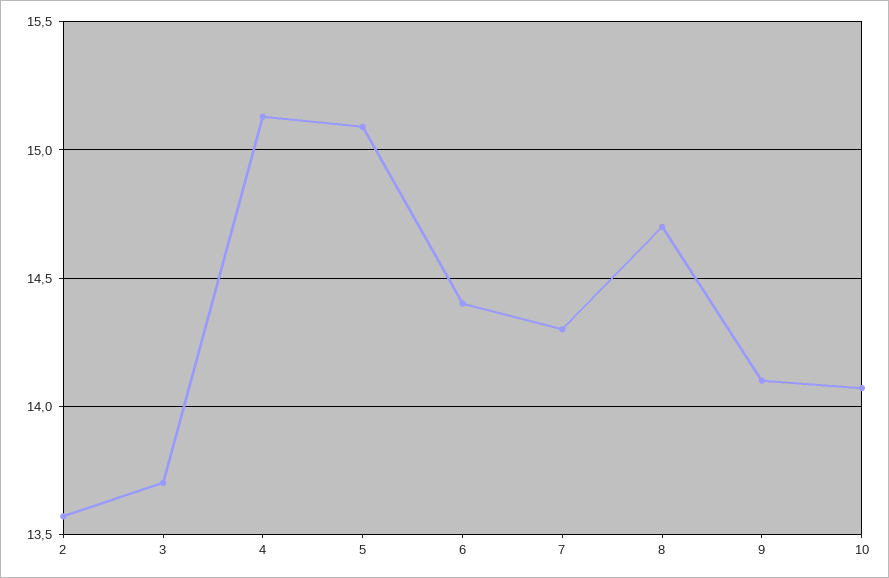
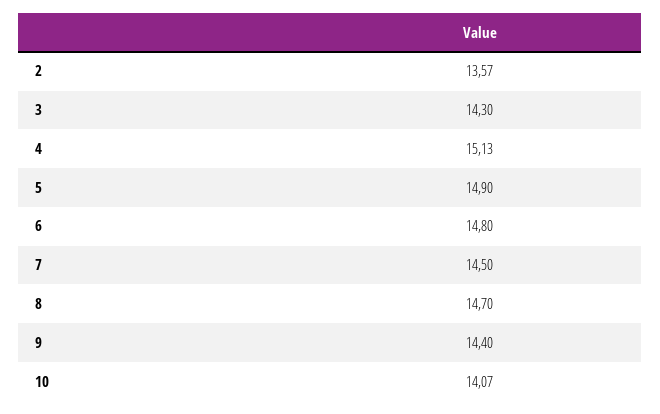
3: 13.7 -> 14.3
5: 15.1 -> 14.9
6: 14.4 -> 14.8
7: 14.3 -> 14.5
9: 14.1 -> 14.4

